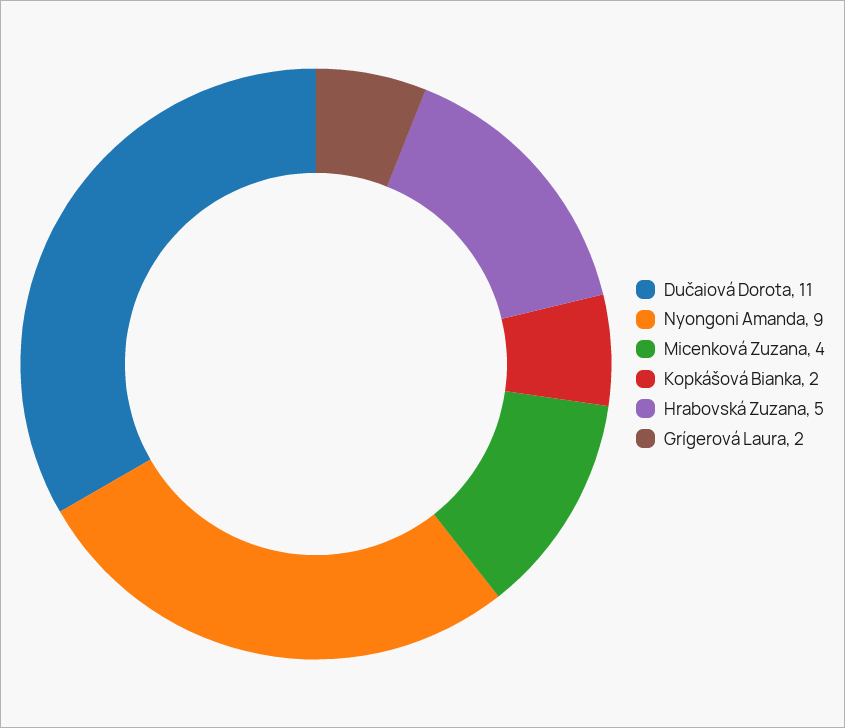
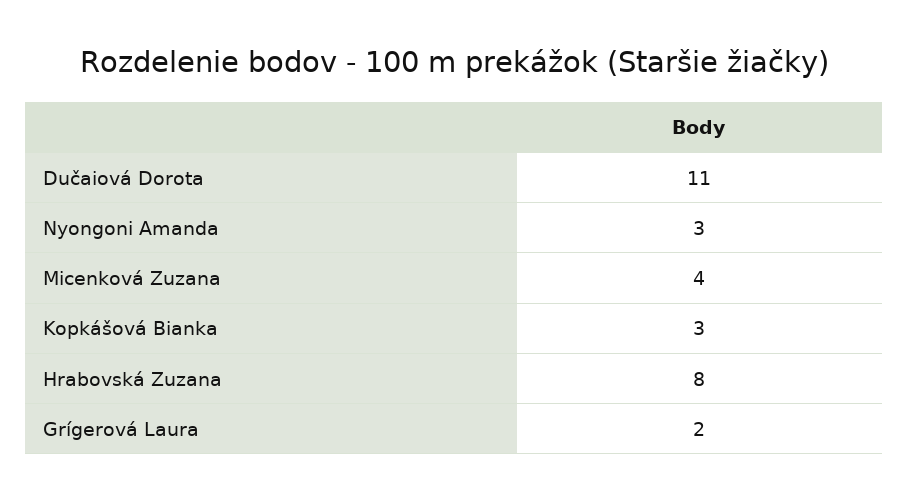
Nyongoni Amanda: 9 -> 3
Kopkášová Bianka: 2 -> 3
Hrabovská Zuzana: 5 -> 8

